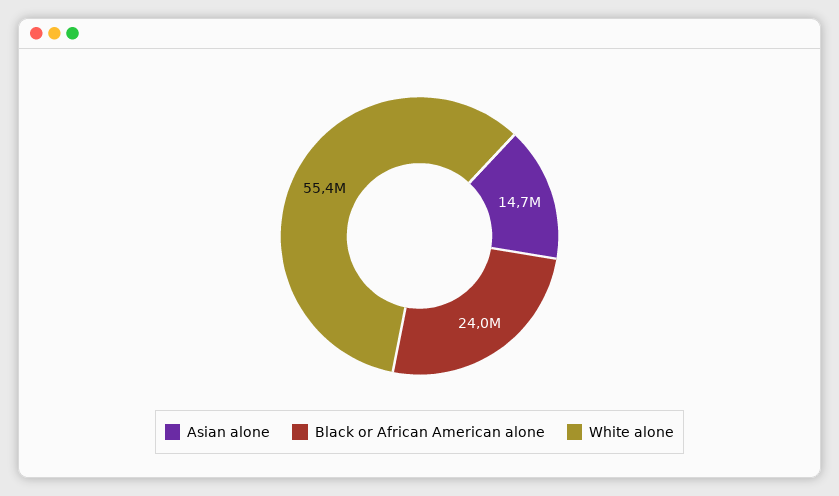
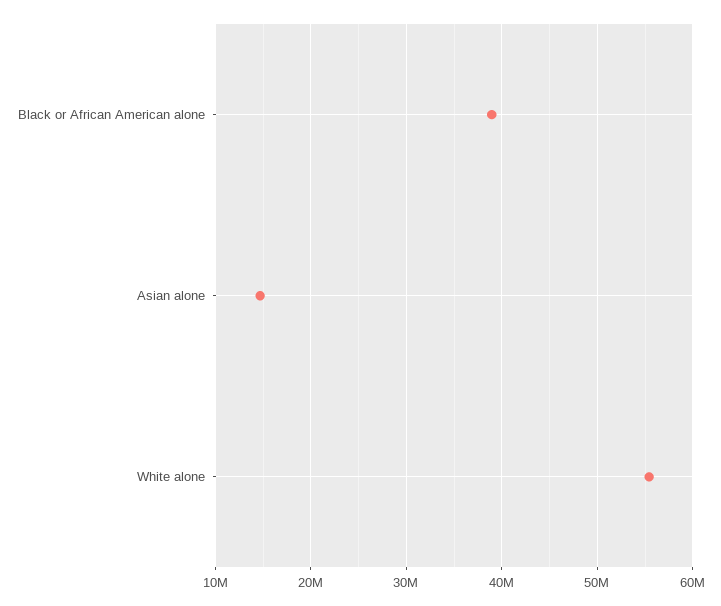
Black or African American alone: 24000000 -> 39000000

